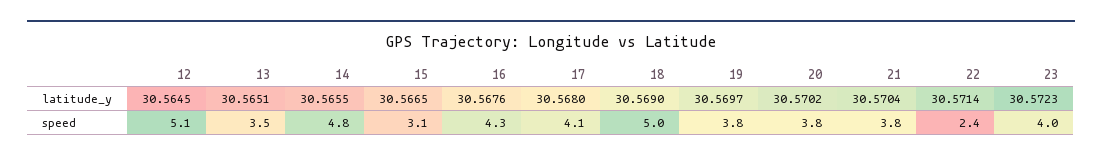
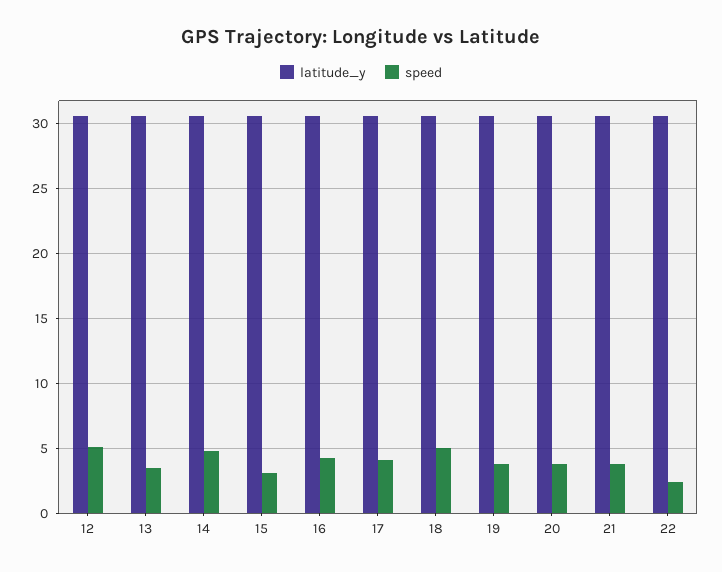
latitude_y, 23: 30.5723 -> none
speed, 23: 4 -> none

